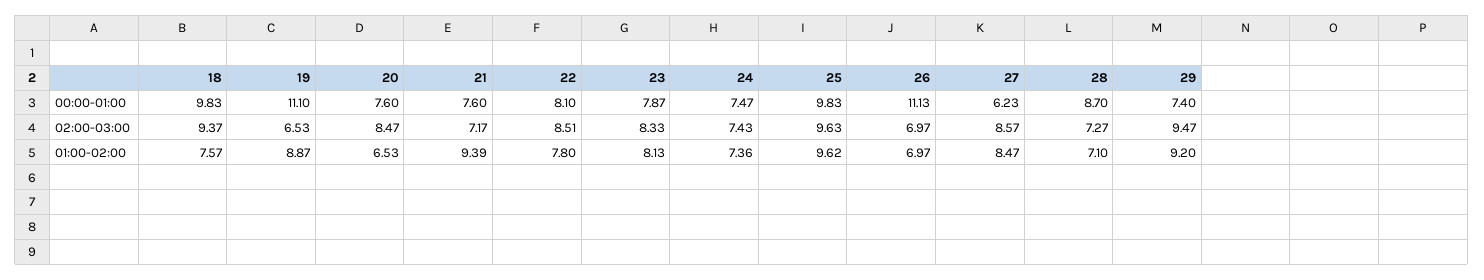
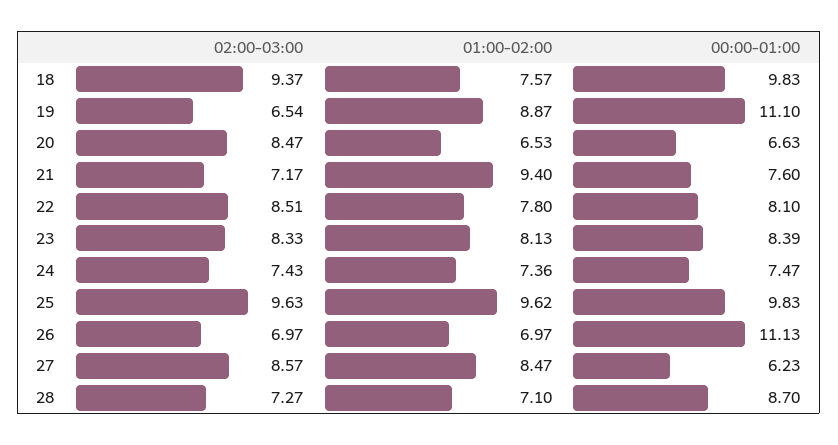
20, 00:00-01:00: 7.6 -> 6.63
23, 00:00-01:00: 7.87 -> 8.39
29, 00:00-01:00: 7.4 -> none
19, 02:00-03:00: 6.53 -> 6.54
29, 02:00-03:00: 9.47 -> none
21, 01:00-02:00: 9.39 -> 9.4
29, 01:00-02:00: 9.2 -> none

